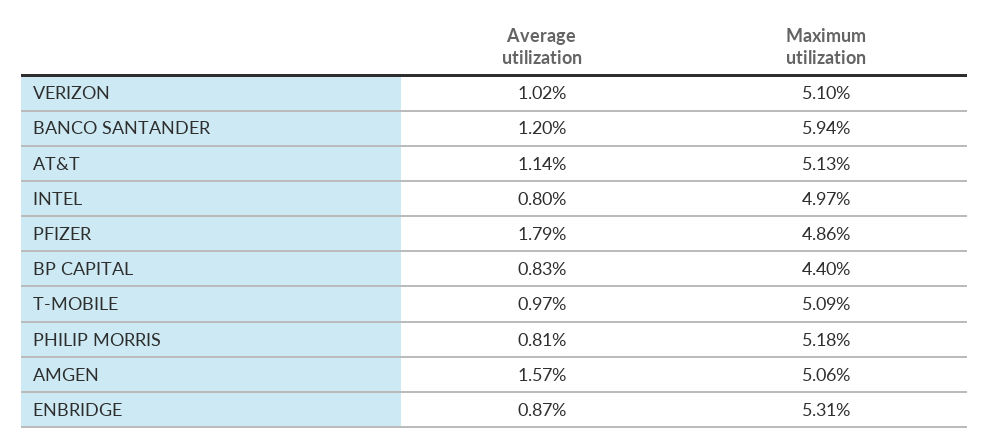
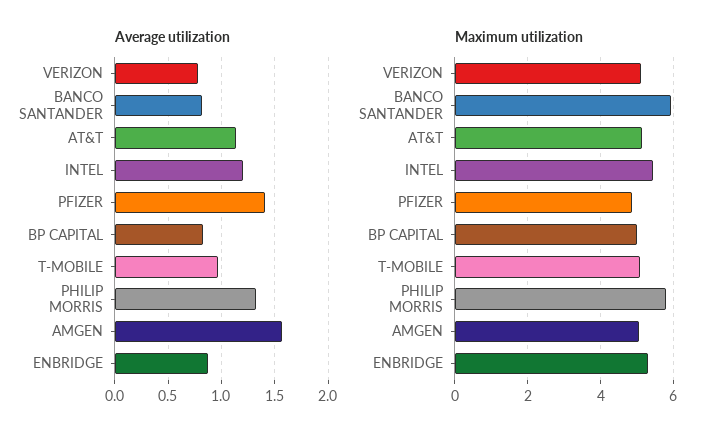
Average utilization, VERIZON: 1.02 -> 0.8
Average utilization, BANCO SANTANDER: 1.2 -> 0.8
Average utilization, INTEL: 0.8 -> 1.2
Maximum utilization, INTEL: 4.97 -> 5.4
Average utilization, PFIZER: 1.79 -> 1.4
Maximum utilization, BP CAPITAL: 4.4 -> 5
Average utilization, PHILIP MORRIS: 0.81 -> 1.3
Maximum utilization, PHILIP MORRIS: 5.18 -> 5.8

